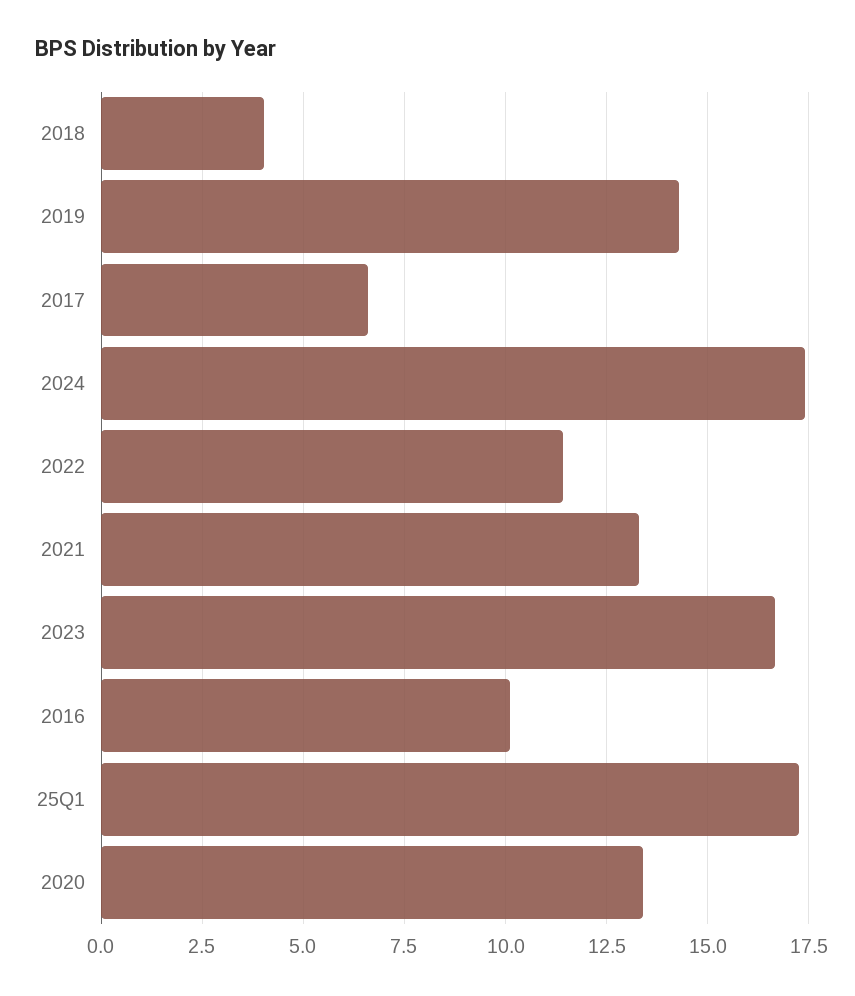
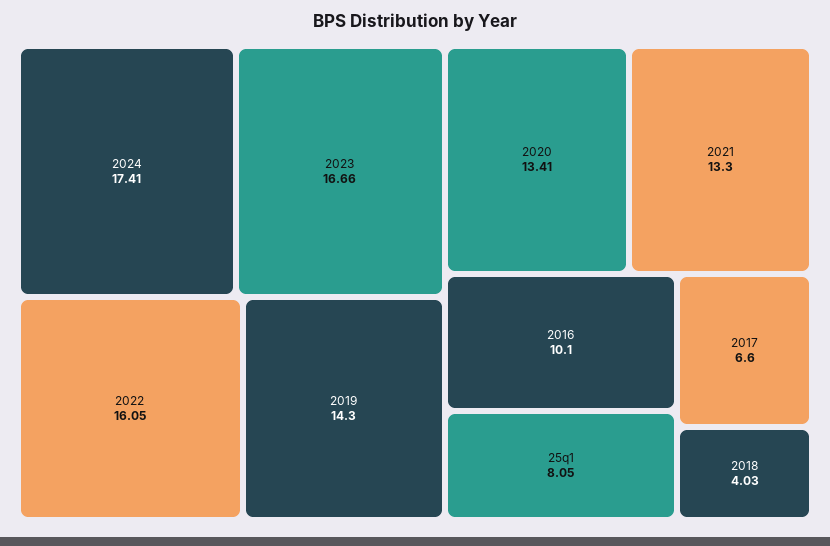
2022: 11.5 -> 16.05
25Q1: 17.25 -> 8.05

